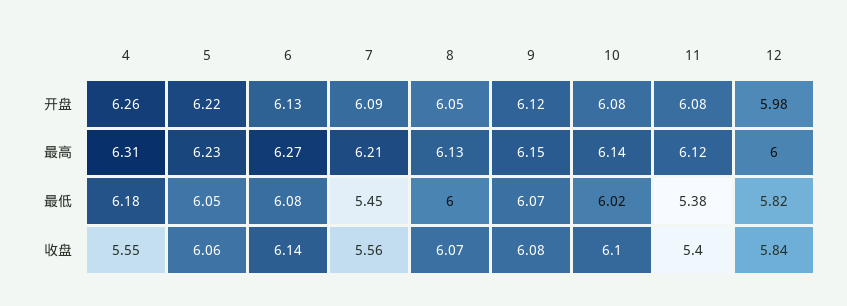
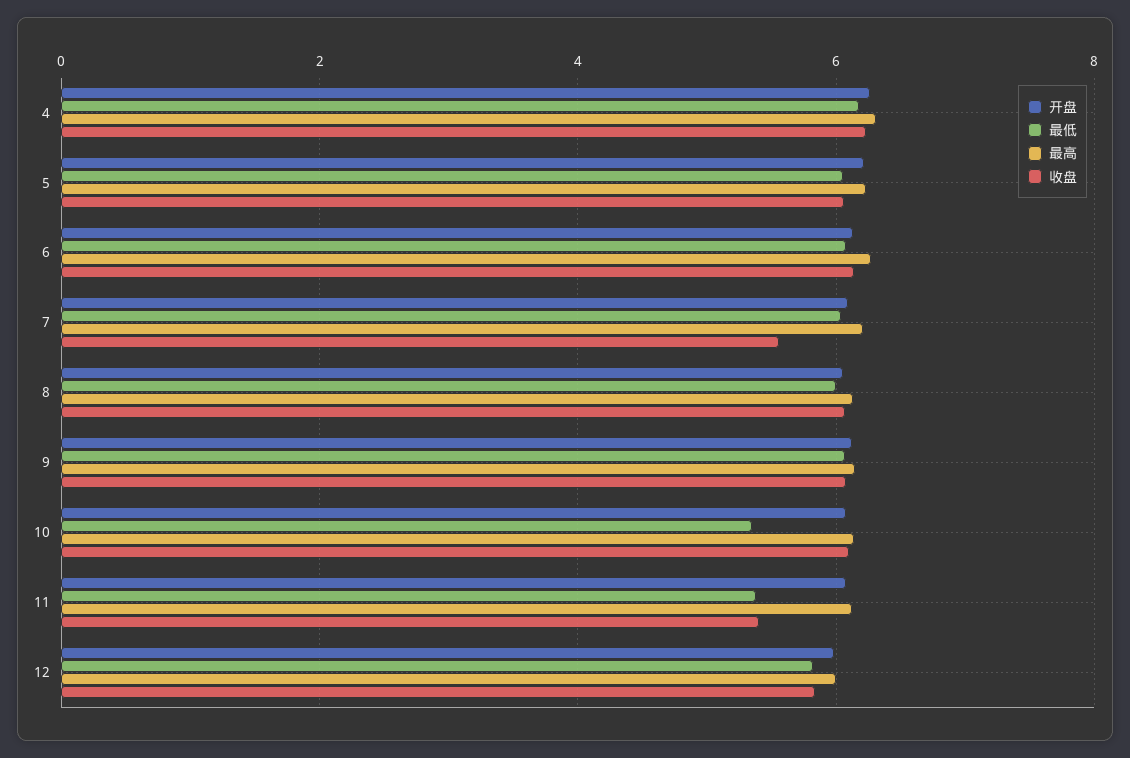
最低, 7: 5.45 -> 6
最低, 10: 6.02 -> 5.4
收盘, 4: 5.55 -> 6.2

